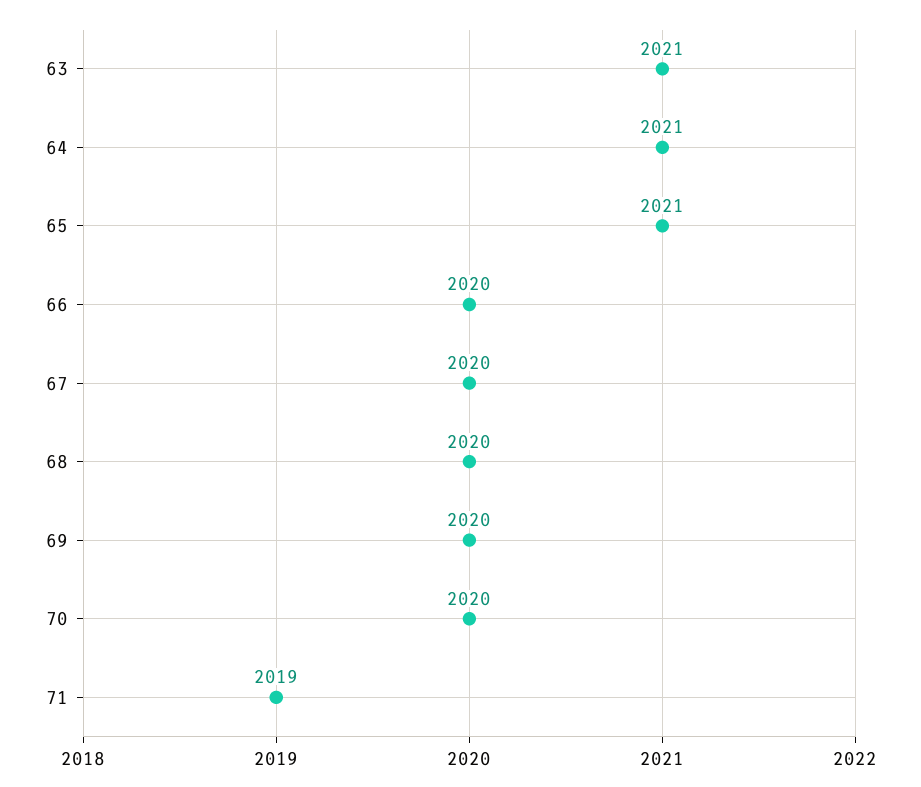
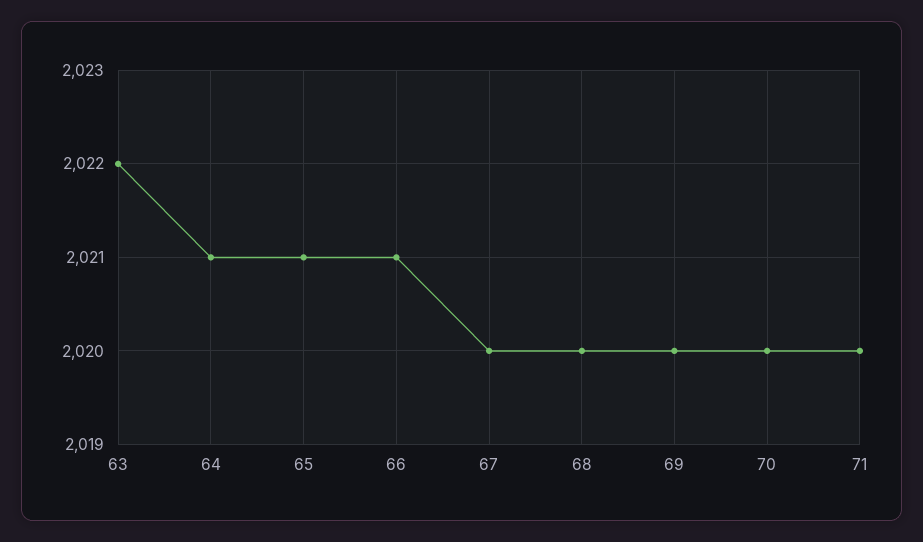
63: 2021 -> 2022
66: 2020 -> 2021
71: 2019 -> 2020

